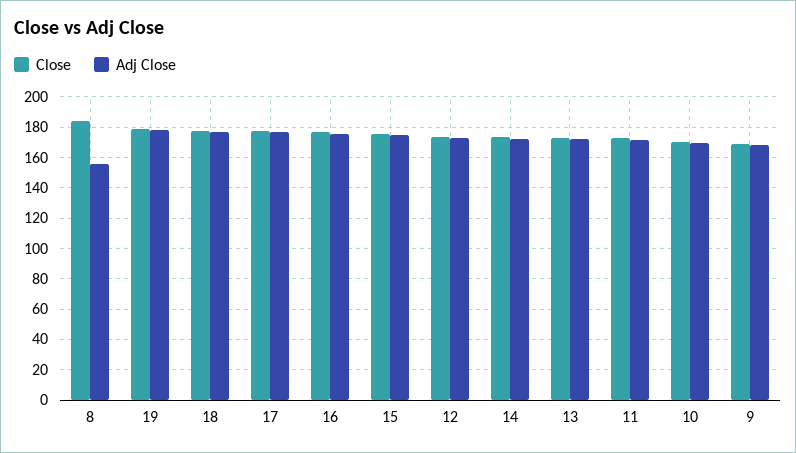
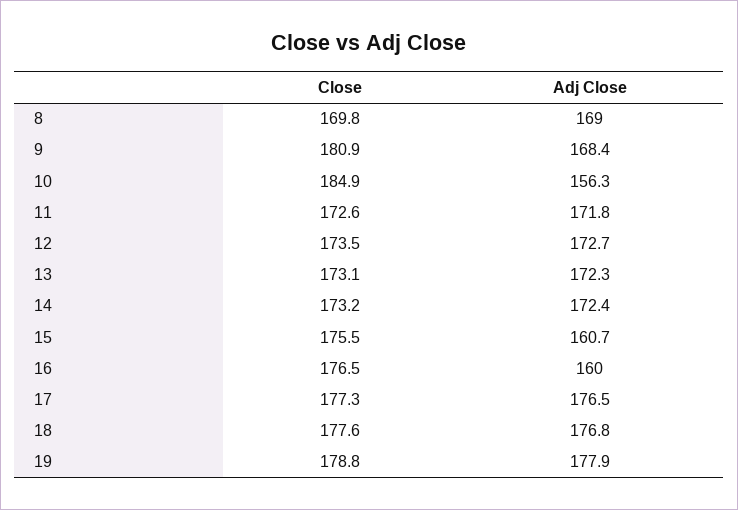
Close, 8: 185 -> 169.8
Adj Close, 8: 155 -> 169
Adj Close, 16: 175 -> 160
Adj Close, 15: 175 -> 160.7
Close, 10: 170 -> 184.9
Adj Close, 10: 170 -> 156.3
Close, 9: 170 -> 180.9

